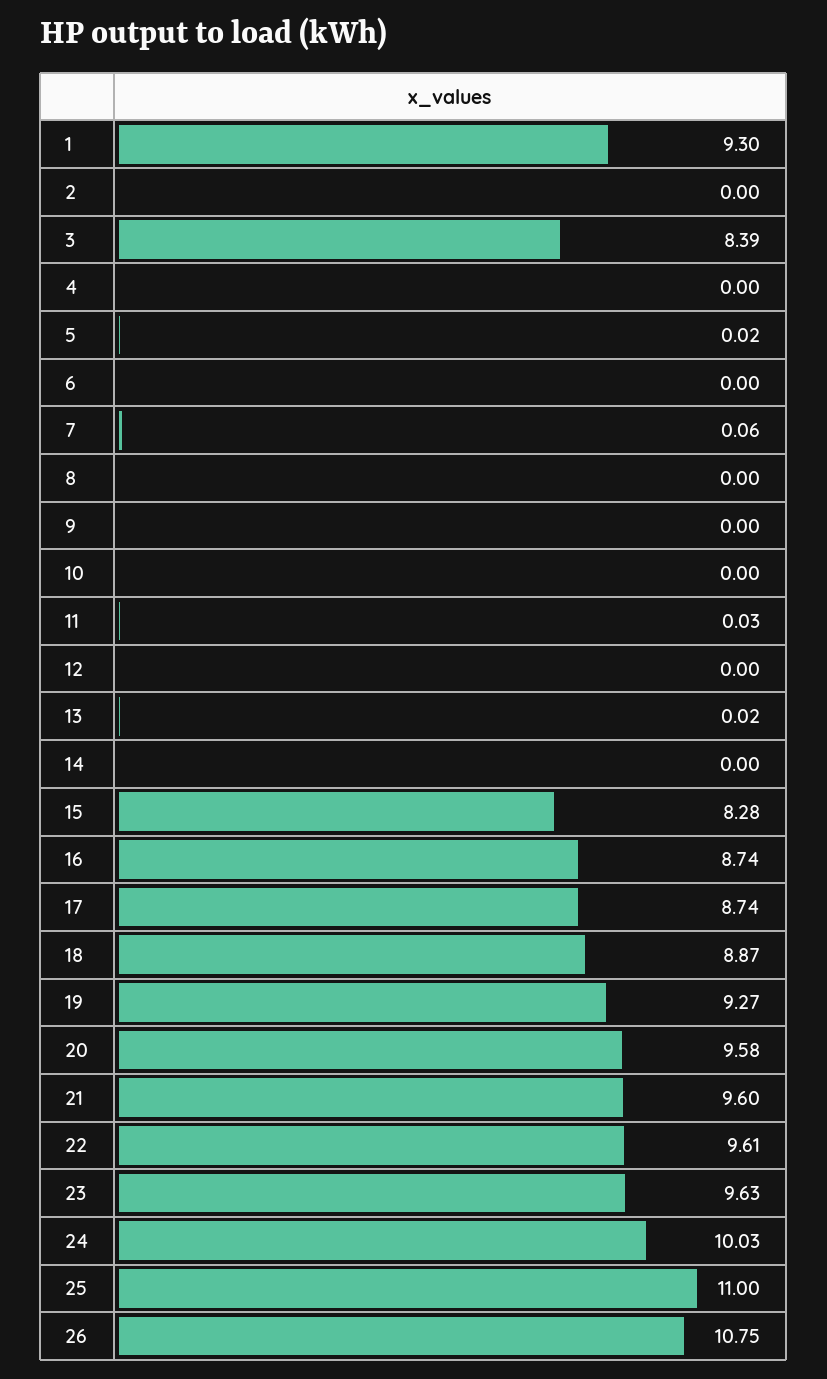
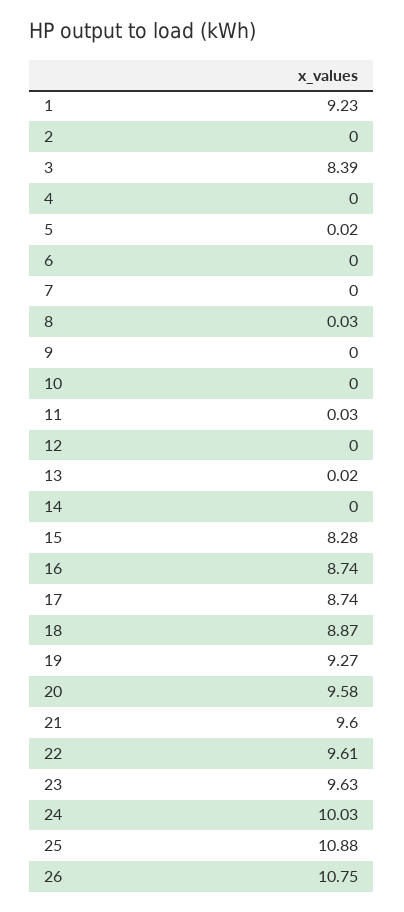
1: 9.3 -> 9.23
7: 0.06 -> 0
8: 0 -> 0.03
25: 11 -> 10.88

